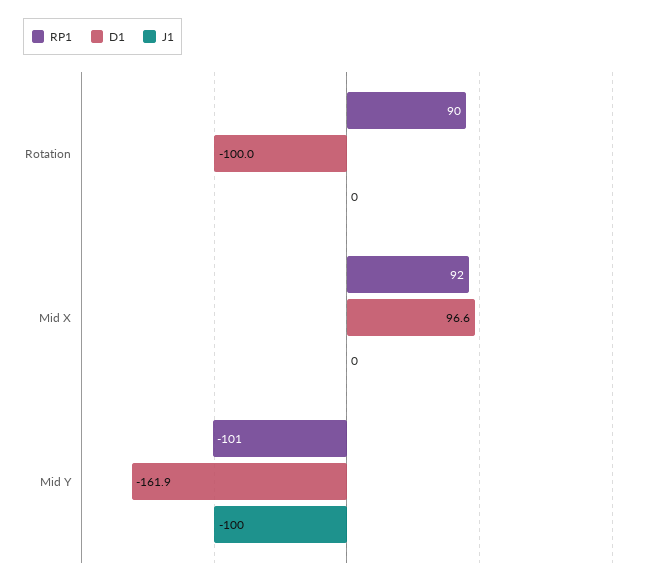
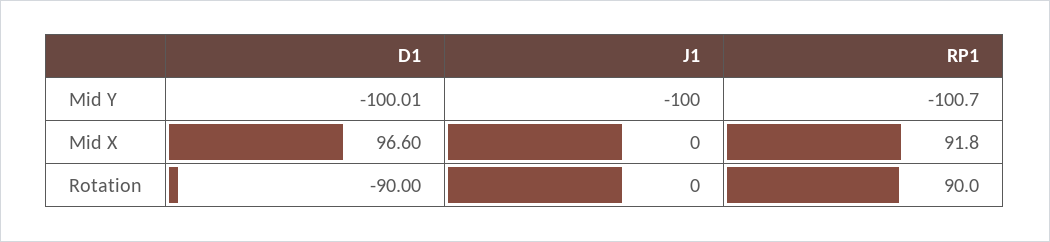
D1, Rotation: -100 -> -90
D1, Mid Y: -161.9 -> -100.01

